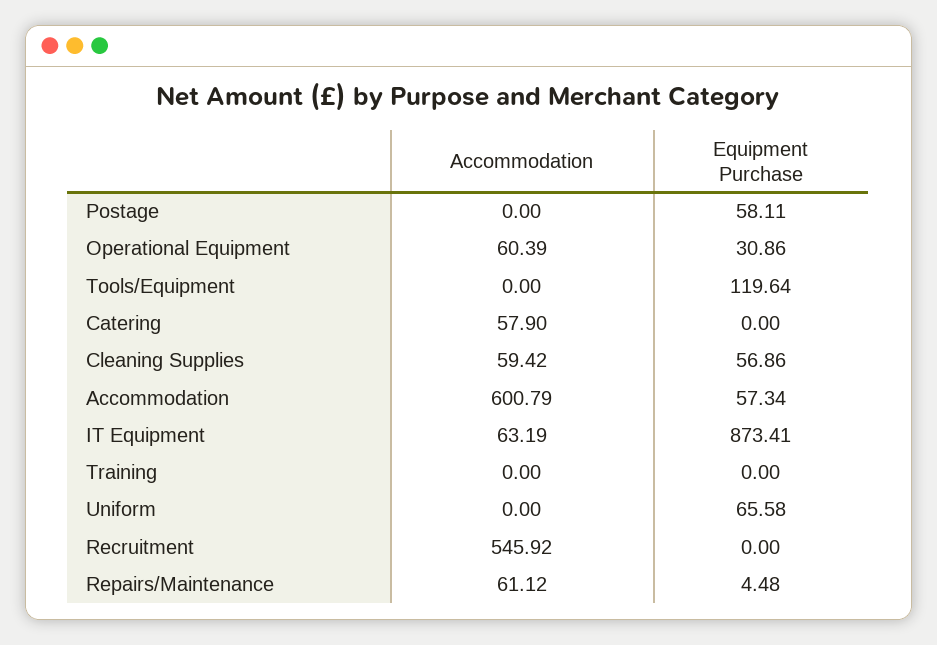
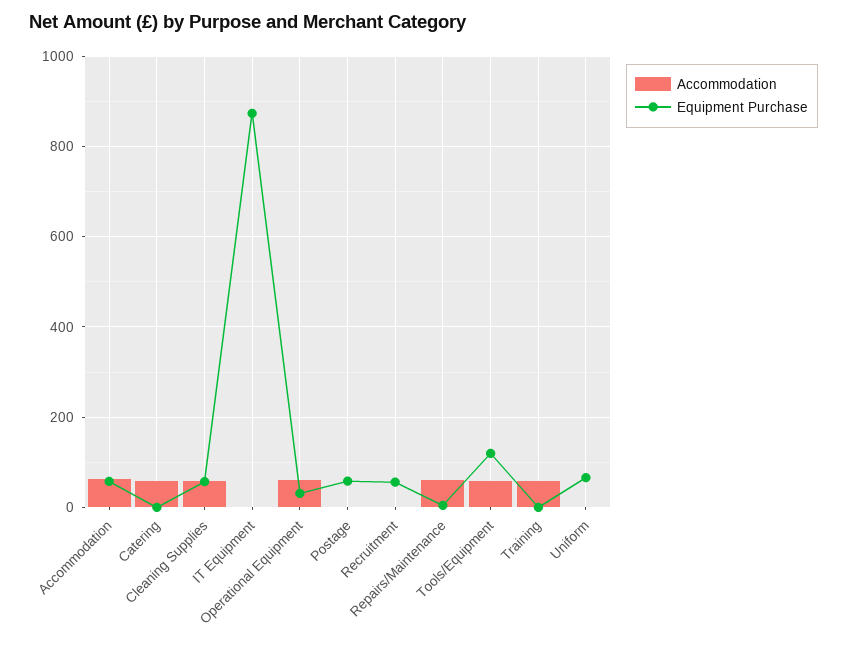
Accommodation, Tools/Equipment: 0 -> 60
Accommodation, Accommodation: 600.79 -> 60
Accommodation, IT Equipment: 63.19 -> 0
Accommodation, Training: 0 -> 60
Accommodation, Recruitment: 545.92 -> 0
Equipment Purchase, Recruitment: 0 -> 60

